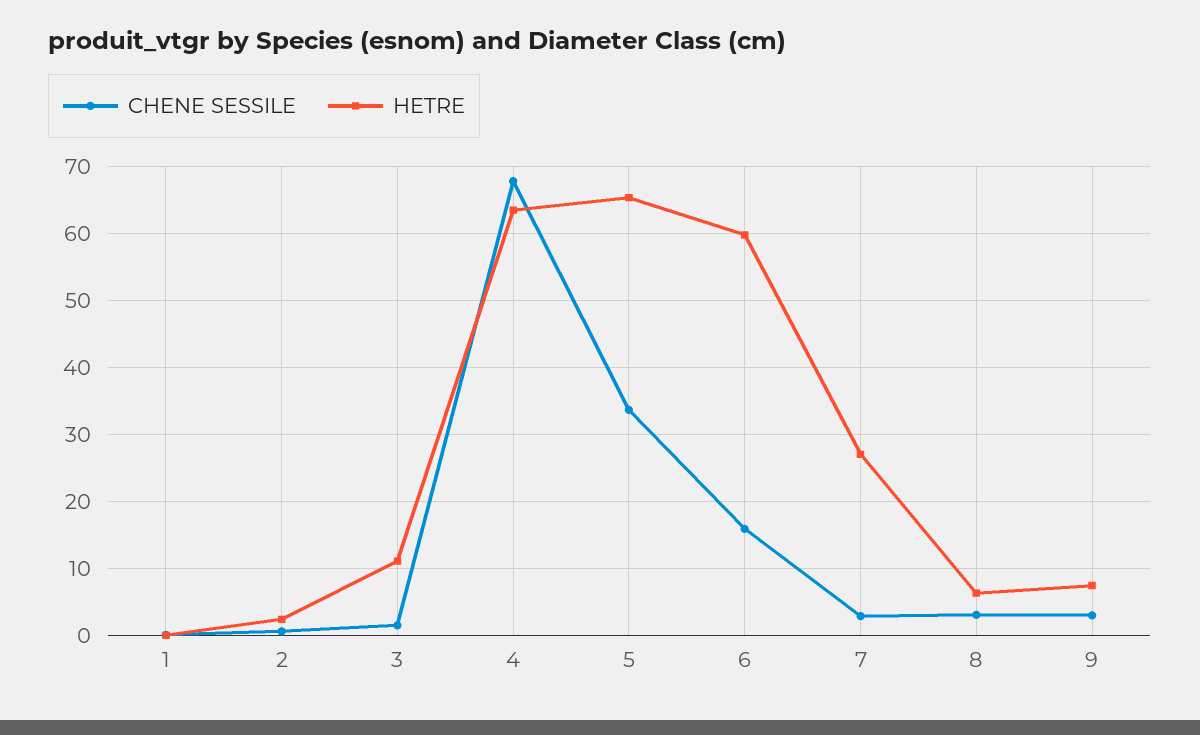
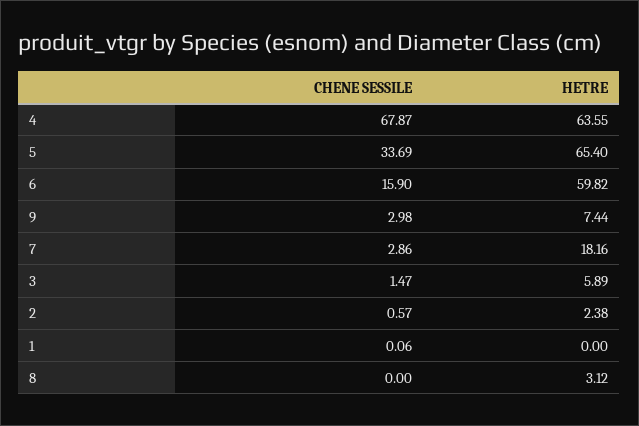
HETRE, 3: 11 -> 5.89
HETRE, 7: 27 -> 18.16
CHENE SESSILE, 8: 3 -> 0
HETRE, 8: 6 -> 3.12

